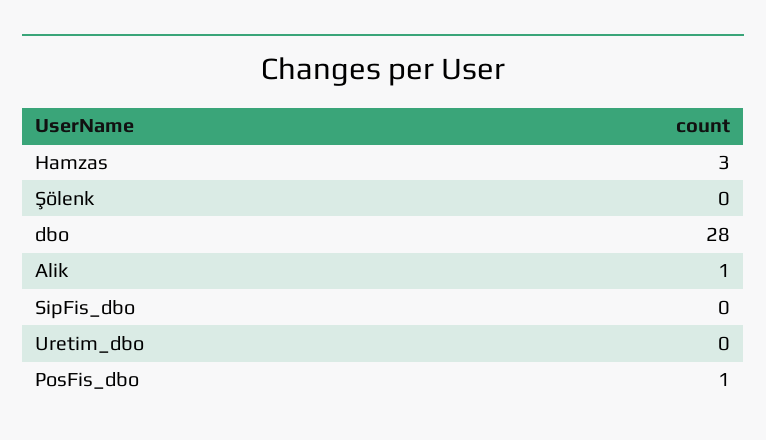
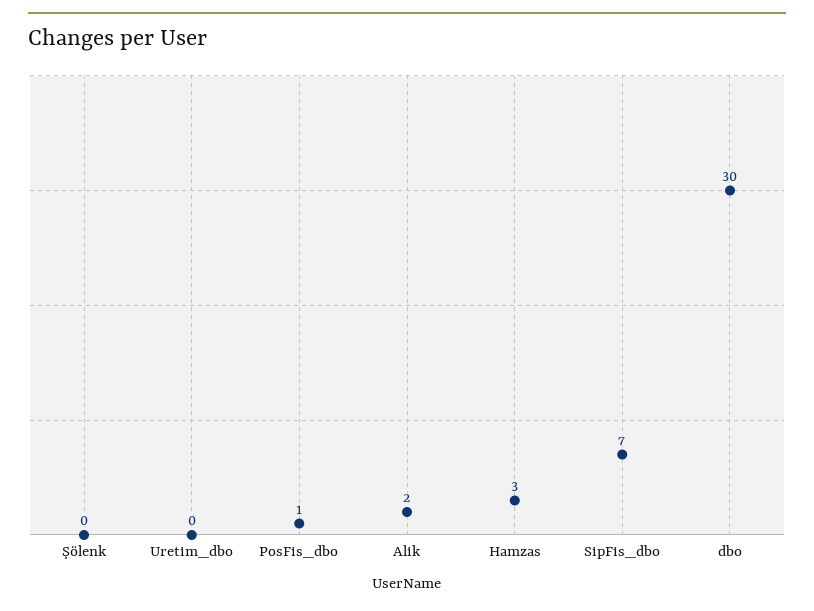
dbo: 28 -> 30
Alik: 1 -> 2
SipFis_dbo: 0 -> 7

